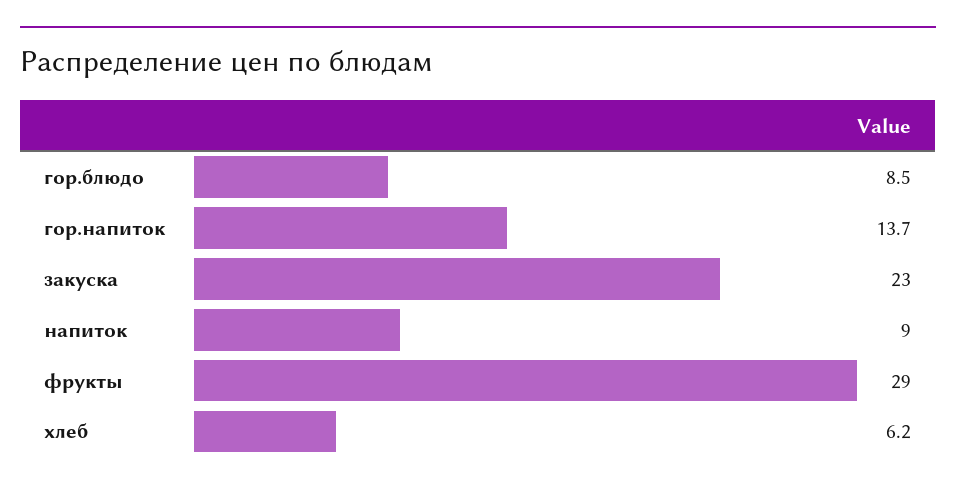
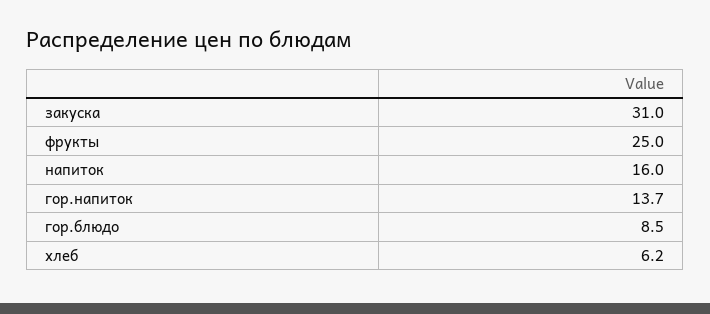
закуска: 23 -> 31
напиток: 9 -> 16
фрукты: 29 -> 25

